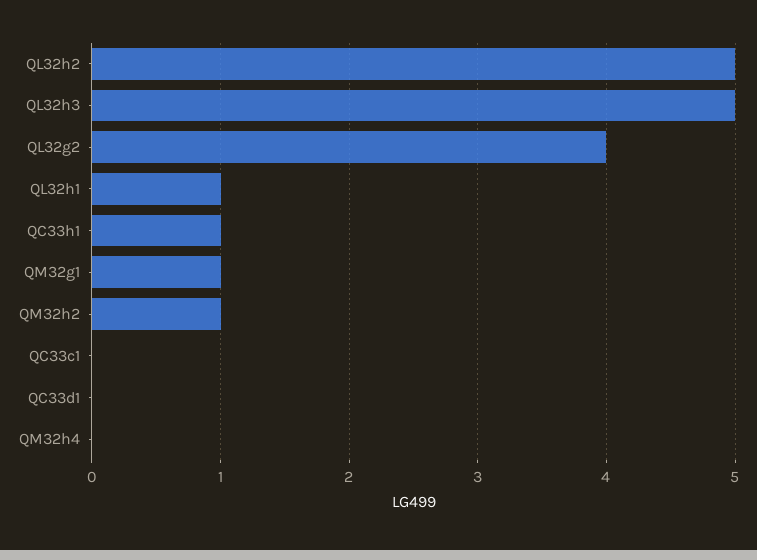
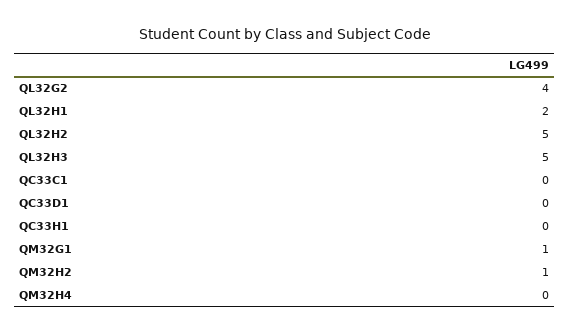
QL32h1: 1 -> 2
QC33h1: 1 -> 0

